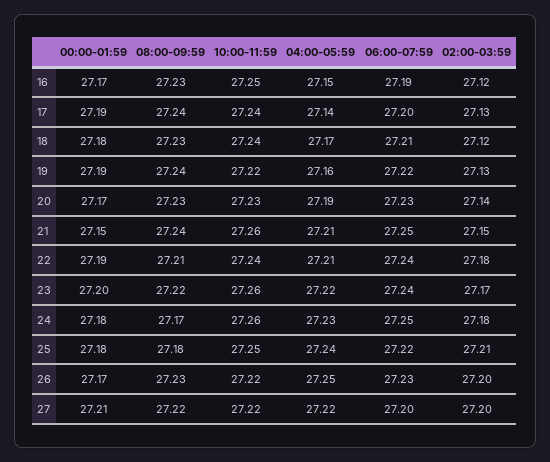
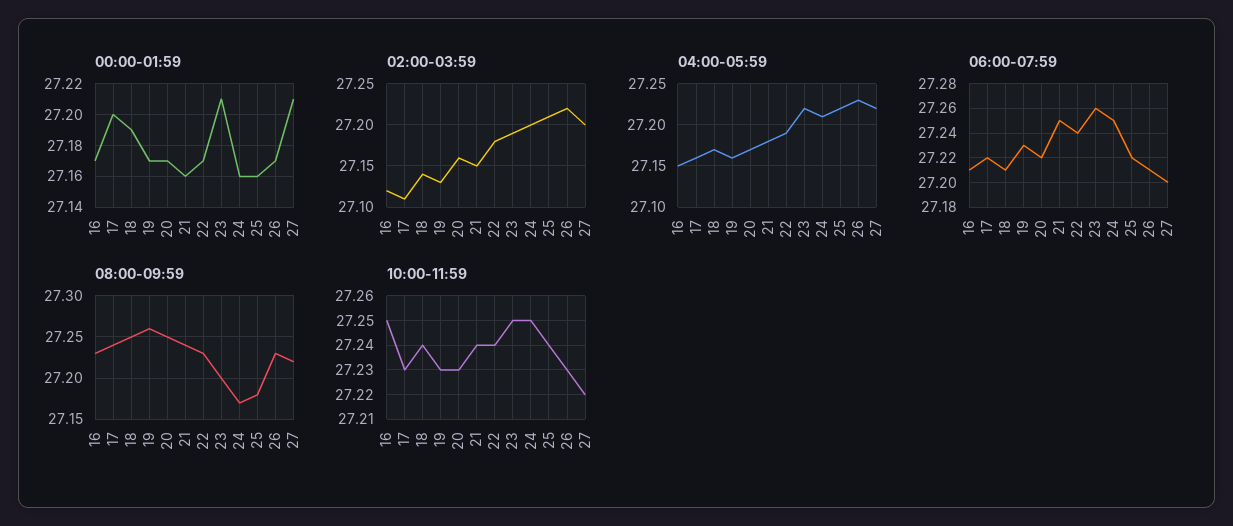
06:00-07:59, 16: 27.19 -> 27.21
00:00-01:59, 17: 27.19 -> 27.2
10:00-11:59, 17: 27.24 -> 27.23
04:00-05:59, 17: 27.14 -> 27.16
06:00-07:59, 17: 27.2 -> 27.22
02:00-03:59, 17: 27.13 -> 27.11
00:00-01:59, 18: 27.18 -> 27.19
08:00-09:59, 18: 27.23 -> 27.25
02:00-03:59, 18: 27.12 -> 27.14
00:00-01:59, 19: 27.19 -> 27.17
08:00-09:59, 19: 27.24 -> 27.26
10:00-11:59, 19: 27.22 -> 27.23
06:00-07:59, 19: 27.22 -> 27.23
08:00-09:59, 20: 27.23 -> 27.25
04:00-05:59, 20: 27.19 -> 27.17
06:00-07:59, 20: 27.23 -> 27.22
02:00-03:59, 20: 27.14 -> 27.16
00:00-01:59, 21: 27.15 -> 27.16
10:00-11:59, 21: 27.26 -> 27.24
04:00-05:59, 21: 27.21 -> 27.18
00:00-01:59, 22: 27.19 -> 27.17
08:00-09:59, 22: 27.21 -> 27.23
04:00-05:59, 22: 27.21 -> 27.19
00:00-01:59, 23: 27.2 -> 27.21
08:00-09:59, 23: 27.22 -> 27.2
10:00-11:59, 23: 27.26 -> 27.25
06:00-07:59, 23: 27.24 -> 27.26
02:00-03:59, 23: 27.17 -> 27.19
00:00-01:59, 24: 27.18 -> 27.16
10:00-11:59, 24: 27.26 -> 27.25
04:00-05:59, 24: 27.23 -> 27.21
02:00-03:59, 24: 27.18 -> 27.2
00:00-01:59, 25: 27.18 -> 27.16
10:00-11:59, 25: 27.25 -> 27.24
04:00-05:59, 25: 27.24 -> 27.22
10:00-11:59, 26: 27.22 -> 27.23
04:00-05:59, 26: 27.25 -> 27.23
06:00-07:59, 26: 27.23 -> 27.21
02:00-03:59, 26: 27.2 -> 27.22

